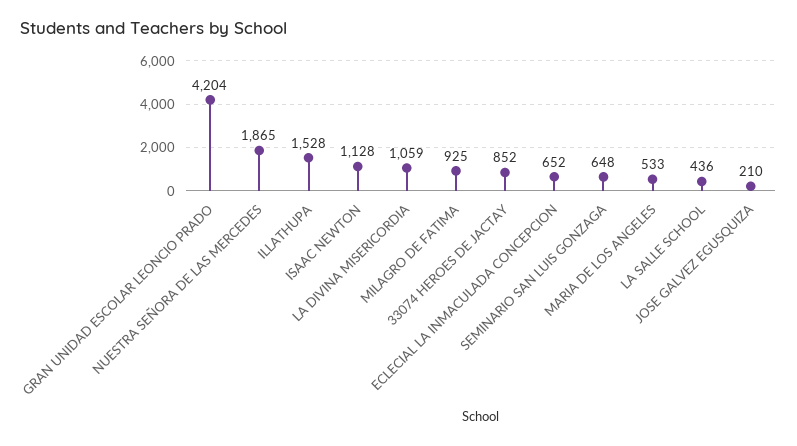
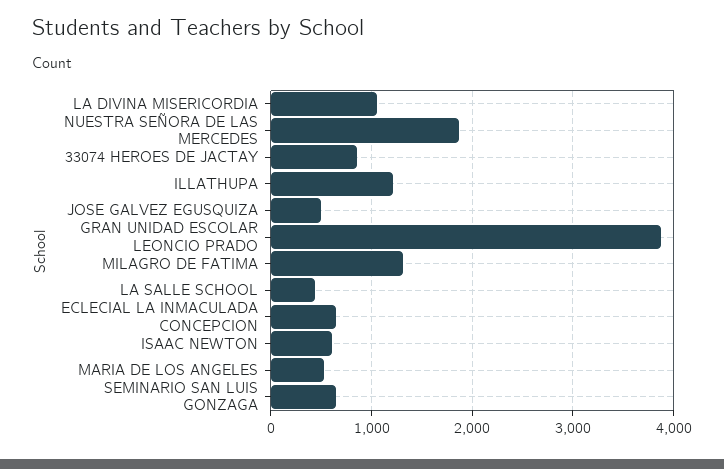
GRAN UNIDAD ESCOLAR LEONCIO PRADO: 4204 -> 3900
ILLATHUPA: 1528 -> 1200
ISAAC NEWTON: 1128 -> 600
MILAGRO DE FATIMA: 925 -> 1300
JOSE GALVEZ EGUSQUIZA: 210 -> 500

